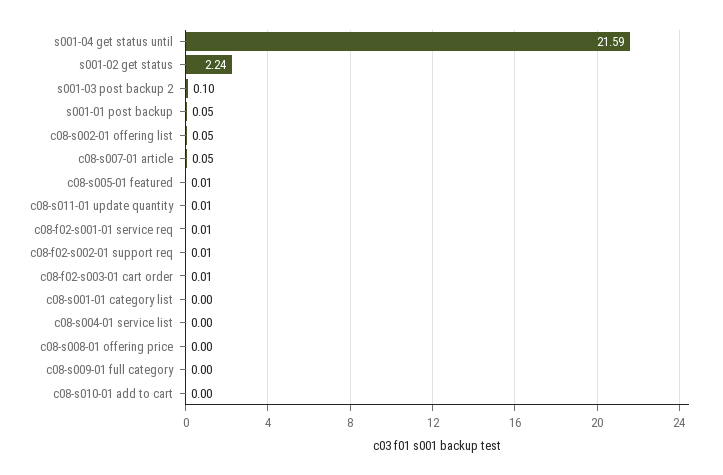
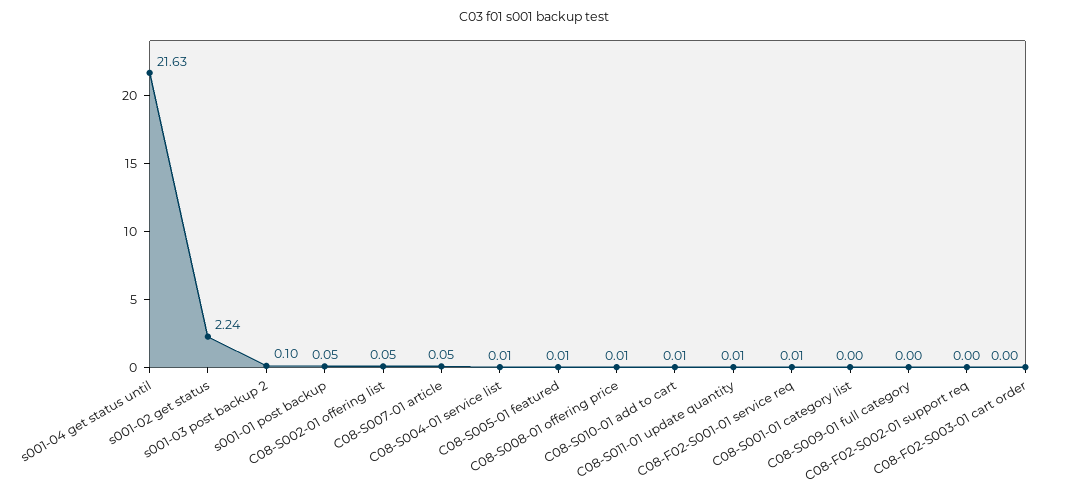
s001-04 get status until: 21.59 -> 21.63
c08-f02-s002-01 support req: 0.01 -> 0
c08-f02-s003-01 cart order: 0.01 -> 0
c08-s004-01 service list: 0 -> 0.01
c08-s008-01 offering price: 0 -> 0.01
c08-s010-01 add to cart: 0 -> 0.01

